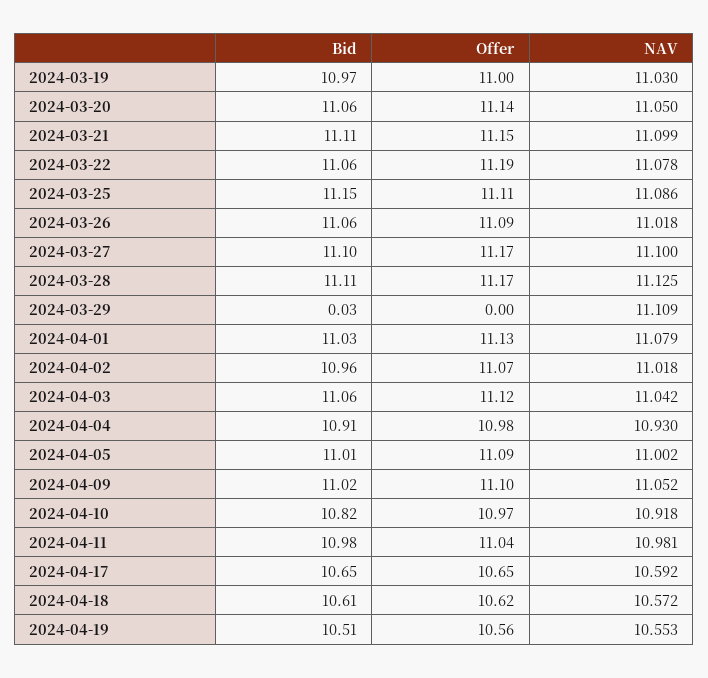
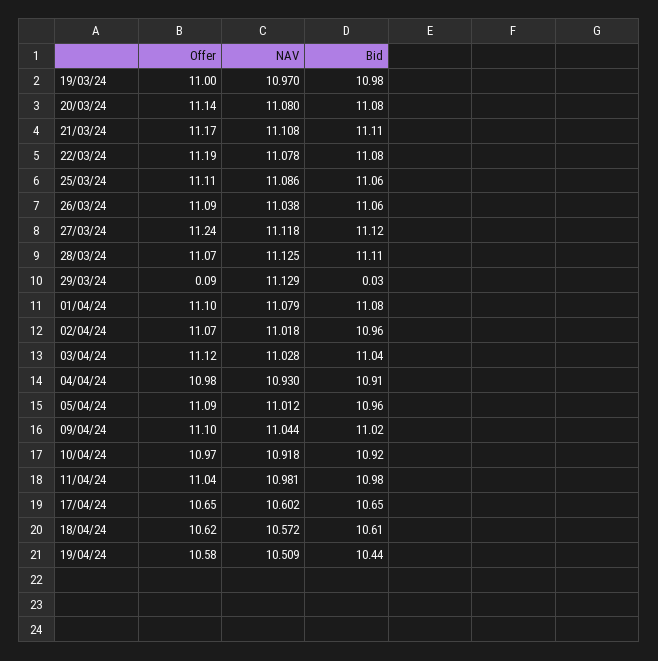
Bid, 2024-03-19: 10.97 -> 10.98
NAV, 2024-03-19: 11.03 -> 10.97
Bid, 2024-03-20: 11.06 -> 11.08
NAV, 2024-03-20: 11.05 -> 11.08
Offer, 2024-03-21: 11.15 -> 11.17
NAV, 2024-03-21: 11.099 -> 11.108
Bid, 2024-03-22: 11.06 -> 11.08
Bid, 2024-03-25: 11.15 -> 11.06
NAV, 2024-03-26: 11.018 -> 11.038
Bid, 2024-03-27: 11.1 -> 11.12
Offer, 2024-03-27: 11.17 -> 11.24
NAV, 2024-03-27: 11.1 -> 11.118
Offer, 2024-03-28: 11.17 -> 11.07
Offer, 2024-03-29: 0 -> 0.09
NAV, 2024-03-29: 11.109 -> 11.129
Bid, 2024-04-01: 11.03 -> 11.08
Offer, 2024-04-01: 11.13 -> 11.1
Bid, 2024-04-03: 11.06 -> 11.04
NAV, 2024-04-03: 11.042 -> 11.028
Bid, 2024-04-05: 11.01 -> 10.96
NAV, 2024-04-05: 11.002 -> 11.012
NAV, 2024-04-09: 11.052 -> 11.044
Bid, 2024-04-10: 10.82 -> 10.92
NAV, 2024-04-17: 10.592 -> 10.602
Bid, 2024-04-19: 10.51 -> 10.44
Offer, 2024-04-19: 10.56 -> 10.58
NAV, 2024-04-19: 10.553 -> 10.509

